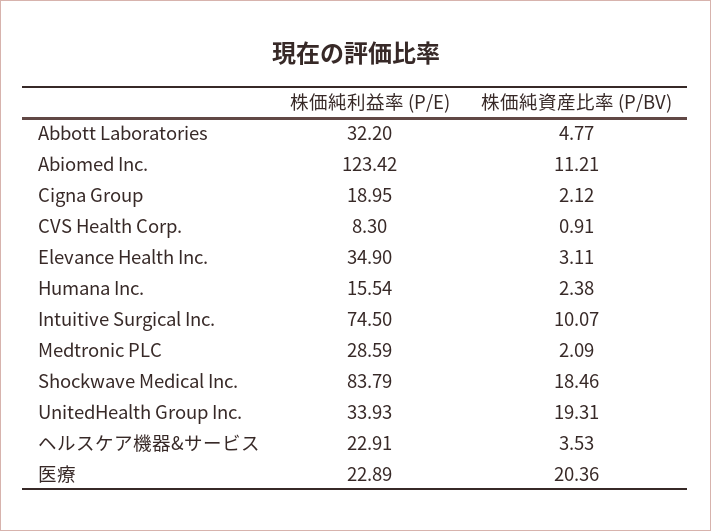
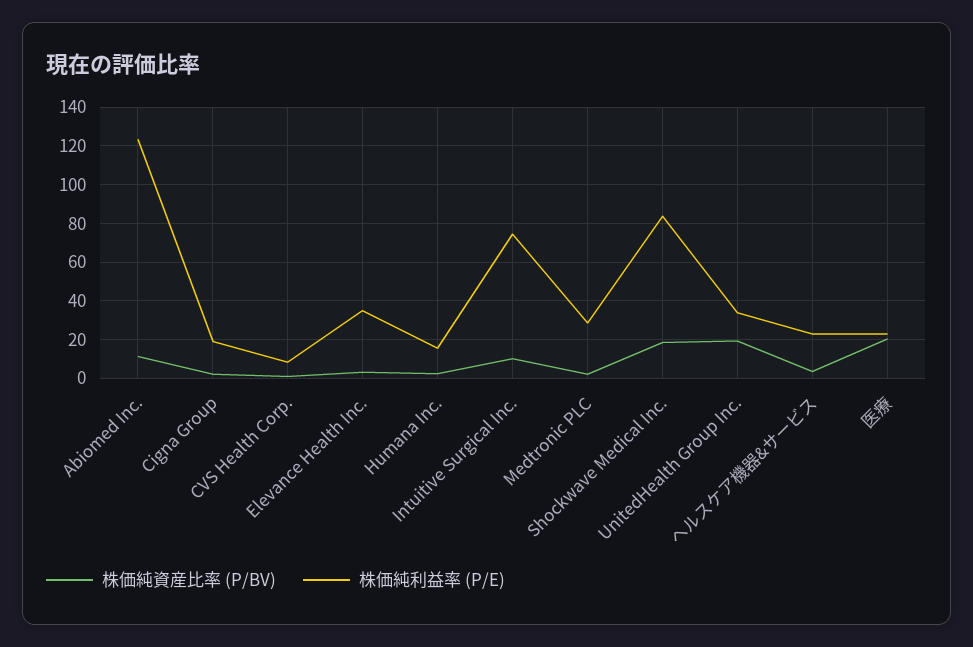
株価純利益率 (P/E), Abbott Laboratories: 32.2 -> none
株価純資産比率 (P/BV), Abbott Laboratories: 4.77 -> none

